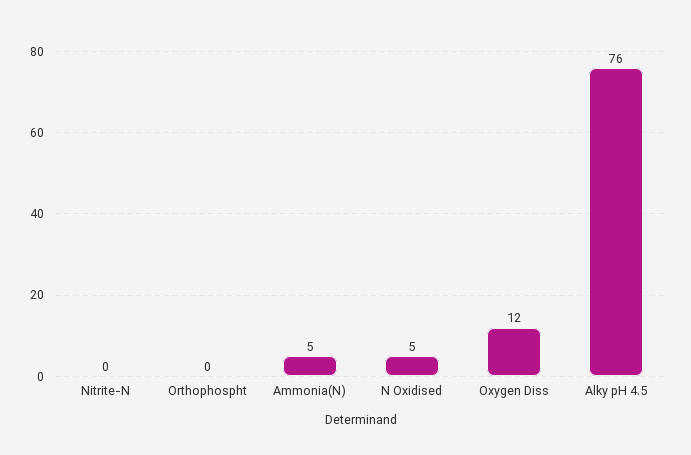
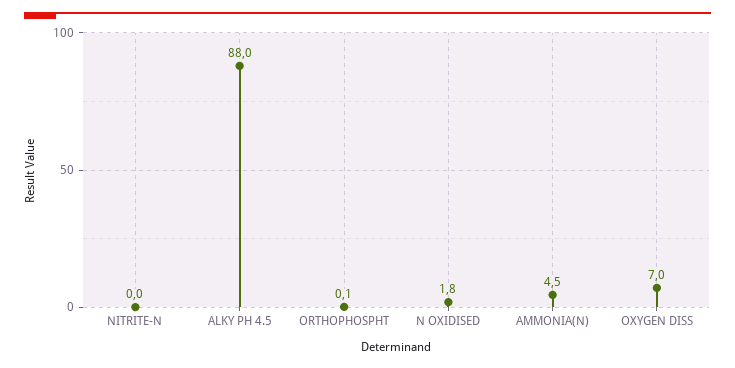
N Oxidised: 5 -> 1.8
Oxygen Diss: 12 -> 7
Alky pH 4.5: 76 -> 88

